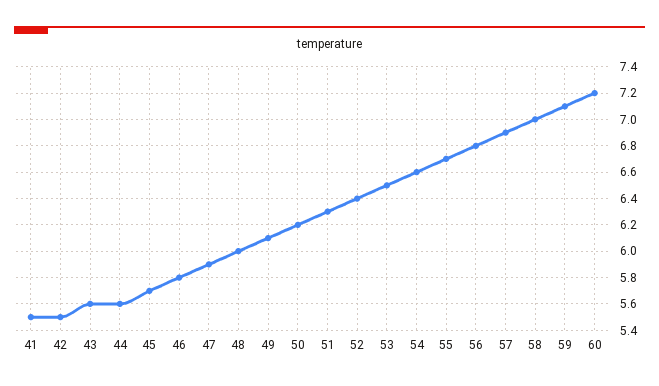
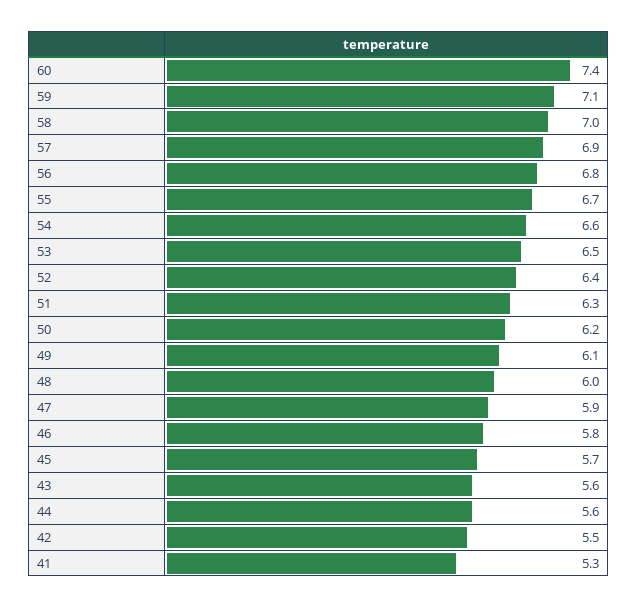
41: 5.5 -> 5.3
60: 7.2 -> 7.4

